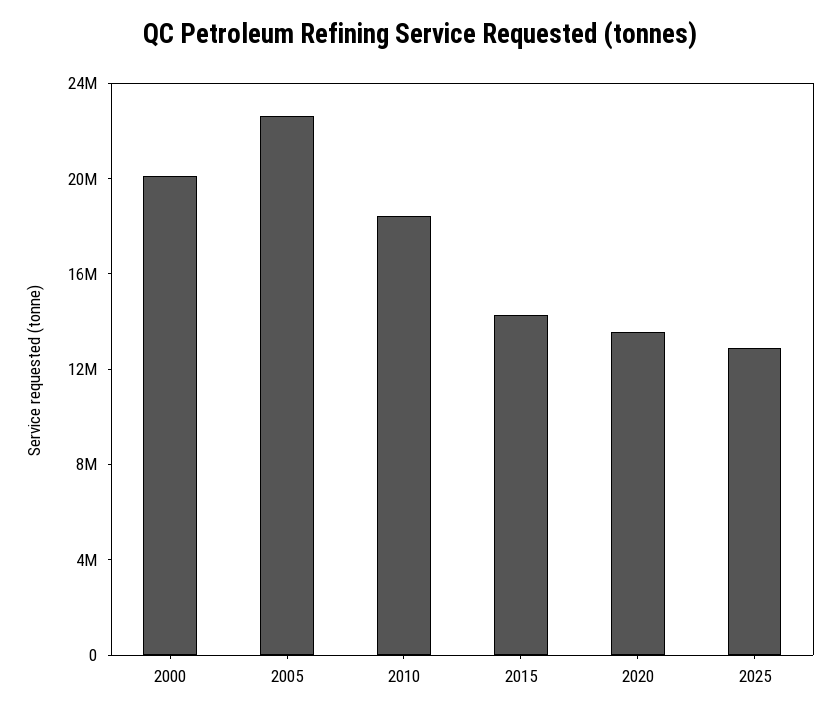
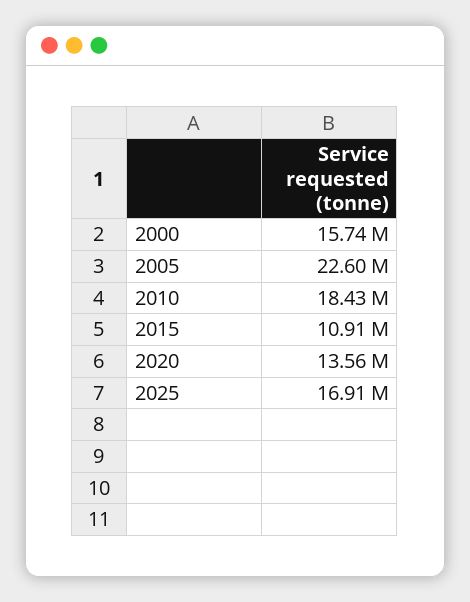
2000: 20000000 -> 15740000
2015: 14000000 -> 10910000
2025: 13000000 -> 16910000

